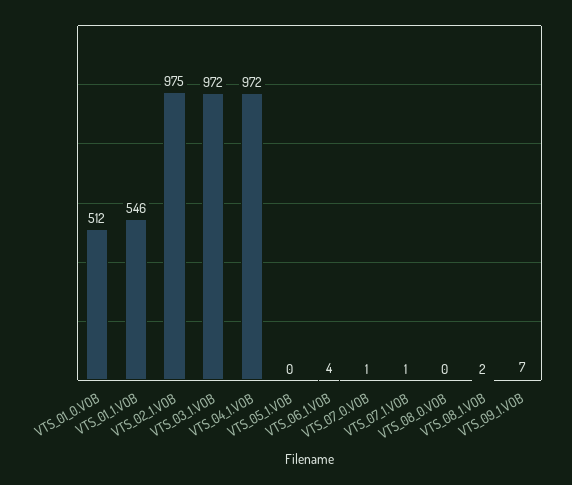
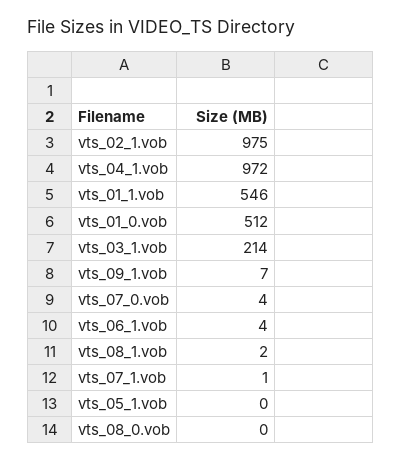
VTS_03_1.VOB: 972 -> 214
VTS_07_0.VOB: 1 -> 4

